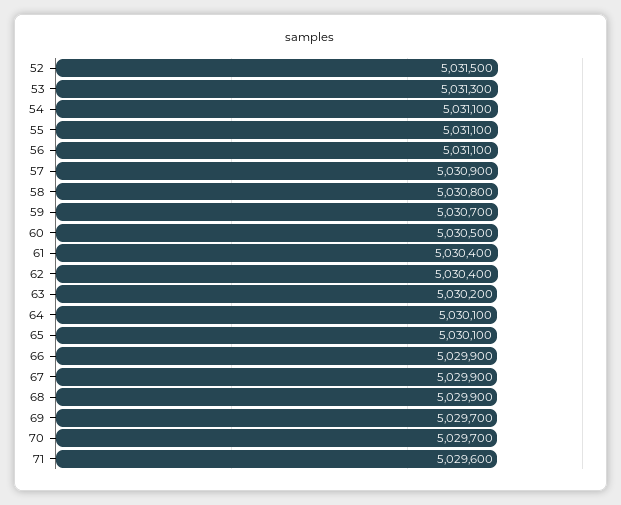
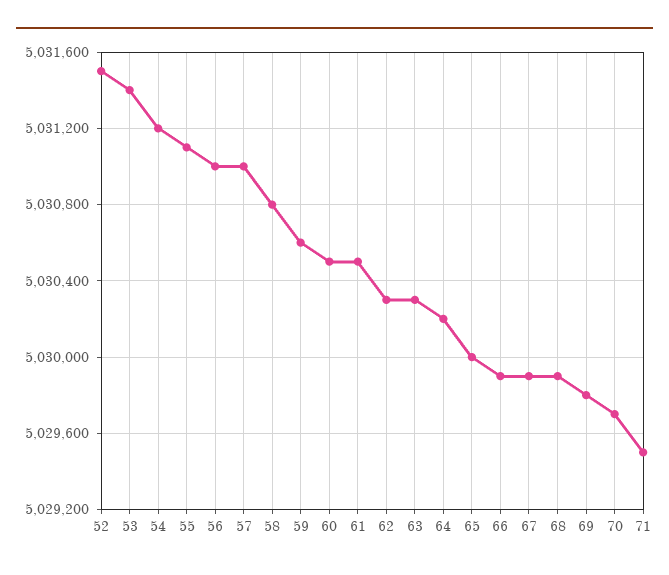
53: 5031300 -> 5031400
54: 5031100 -> 5031200
56: 5031100 -> 5031000
57: 5030900 -> 5031000
59: 5030700 -> 5030600
61: 5030400 -> 5030500
62: 5030400 -> 5030300
63: 5030200 -> 5030300
64: 5030100 -> 5030200
65: 5030100 -> 5030000
69: 5029700 -> 5029800
71: 5029600 -> 5029500

